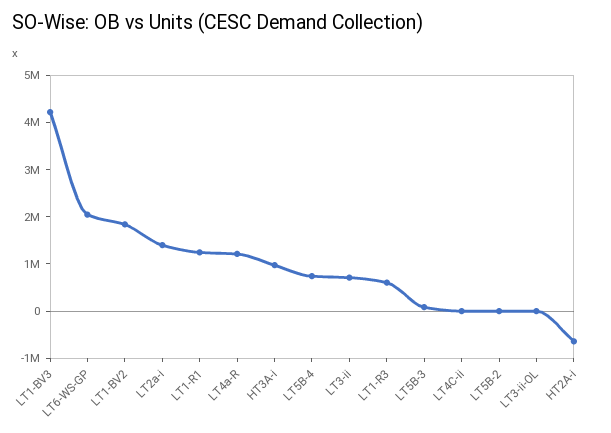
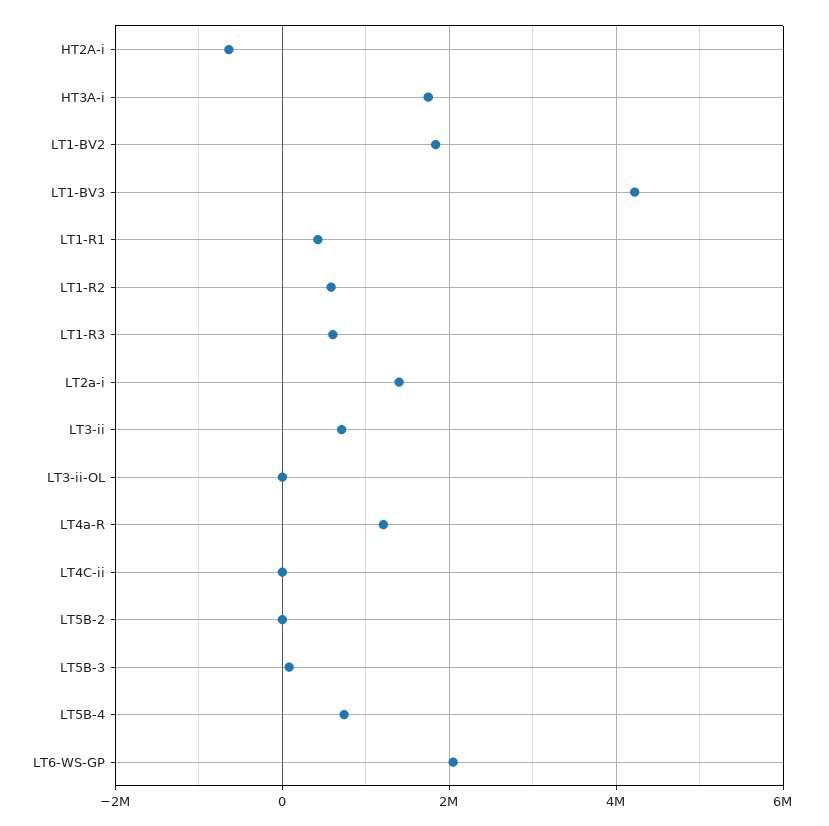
LT1-R1: 1200000 -> 400000
HT3A-i: 1000000 -> 1800000
LT1-R2: none -> 600000

